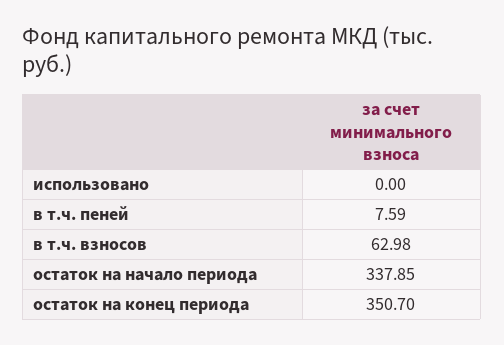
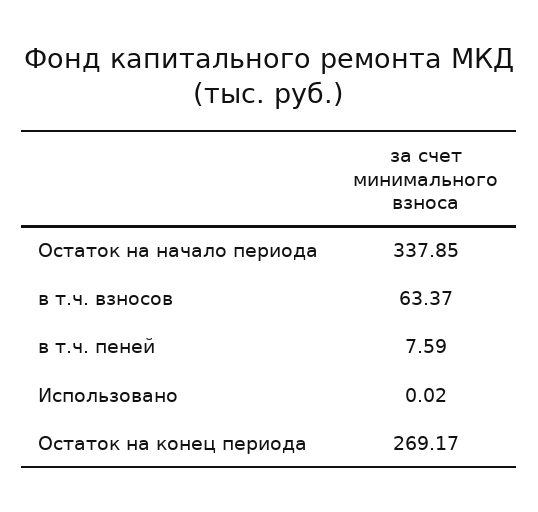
использовано: 0 -> 0.02
в т.ч. взносов: 62.98 -> 63.37
остаток на конец периода: 350.7 -> 269.17

